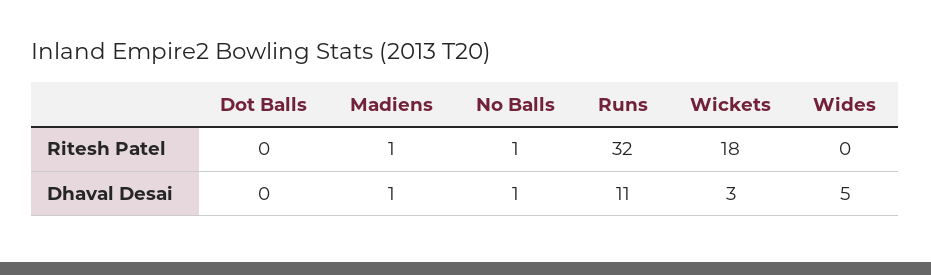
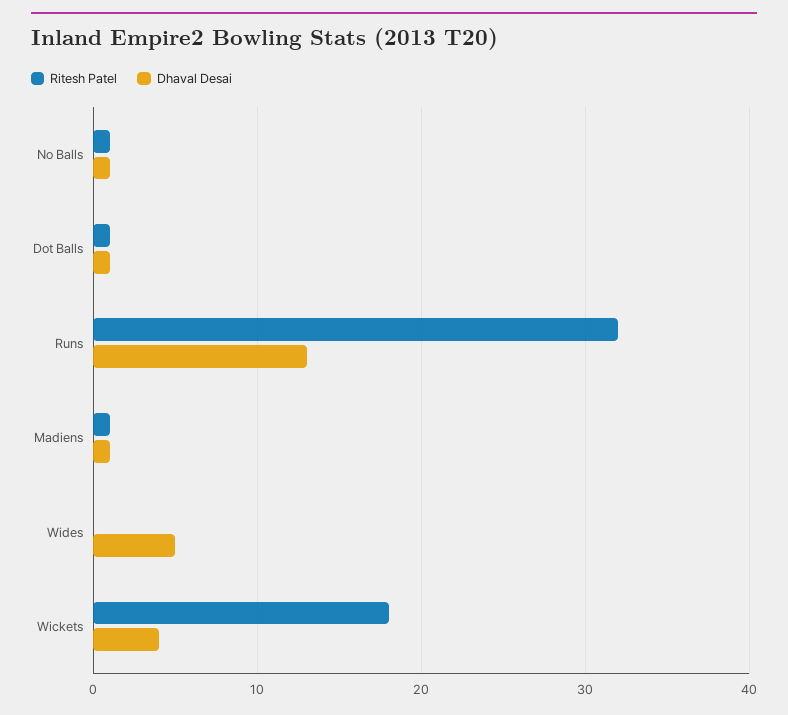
Ritesh Patel, Dot Balls: 0 -> 1
Dhaval Desai, Dot Balls: 0 -> 1
Dhaval Desai, Runs: 11 -> 13
Dhaval Desai, Wickets: 3 -> 4

